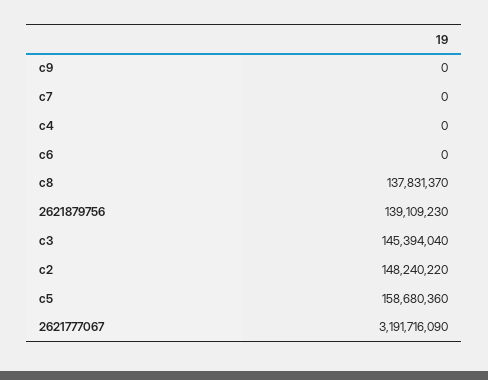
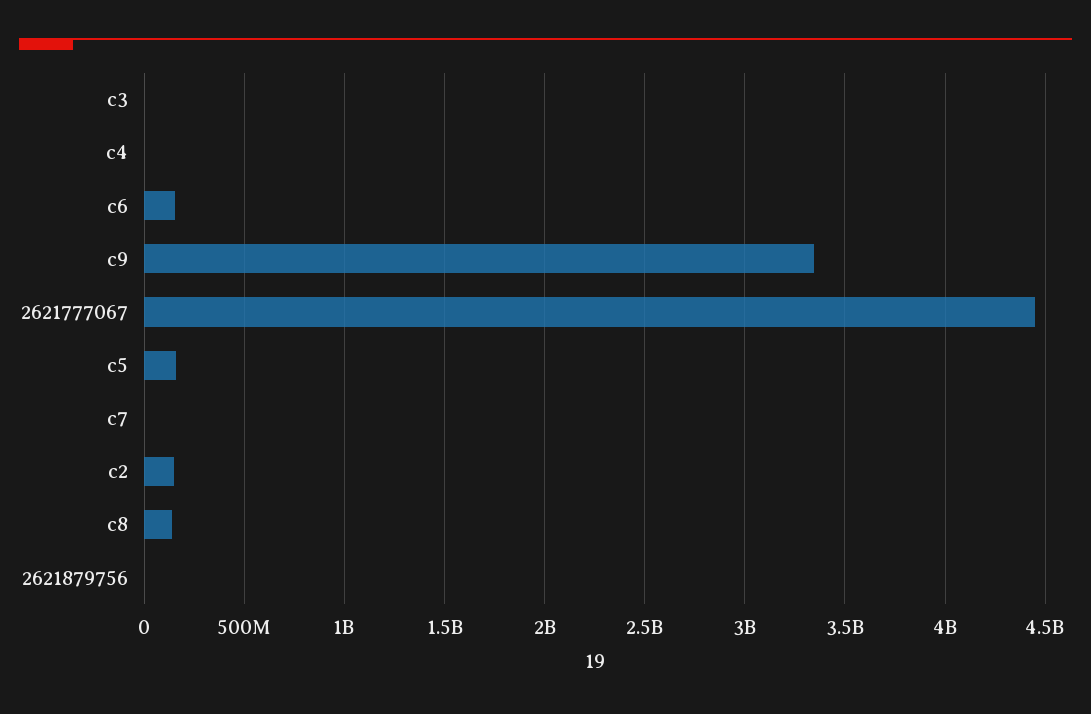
c9: 0 -> 3350000000
c6: 0 -> 150000000
2621879756: 139109230 -> 0
c3: 145394040 -> 0
2621777067: 3191716090 -> 4450000000

